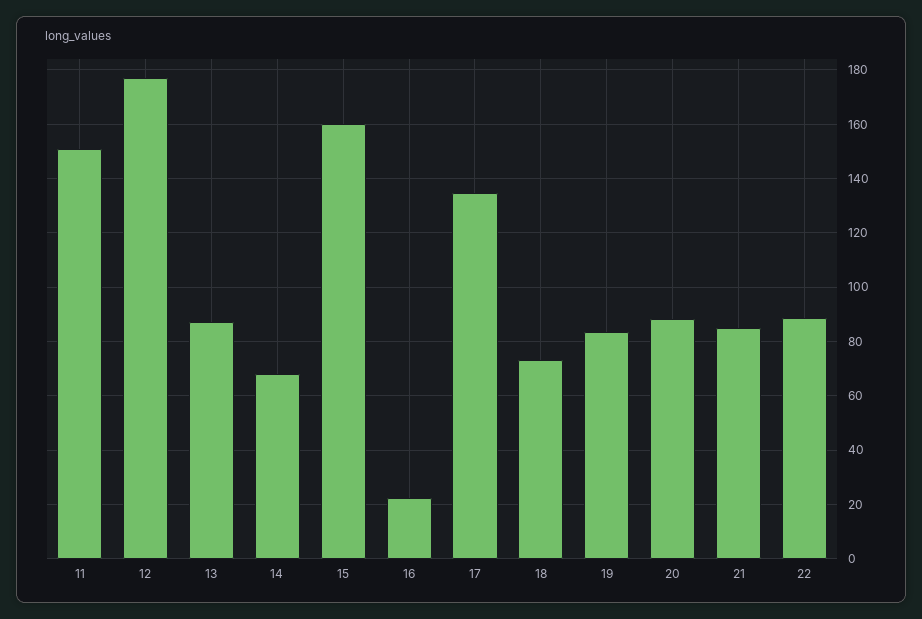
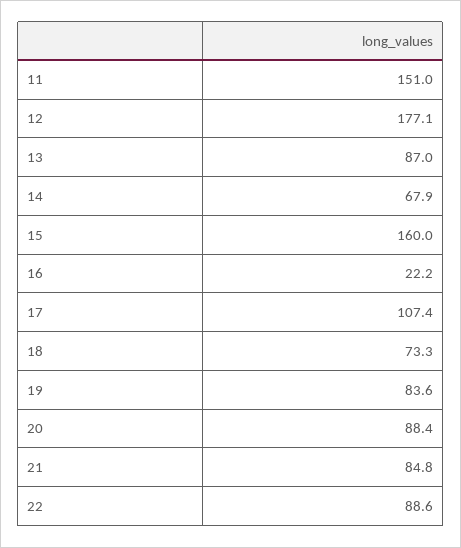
17: 135 -> 107.4

